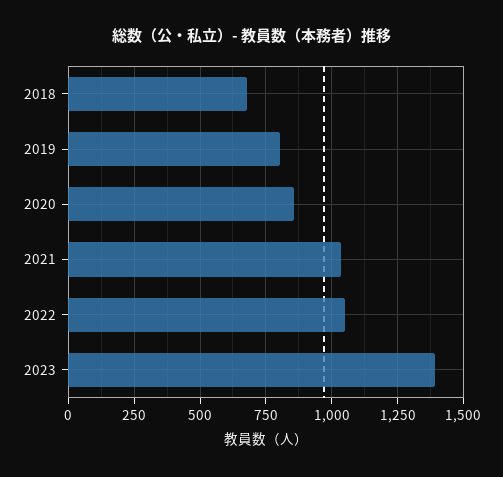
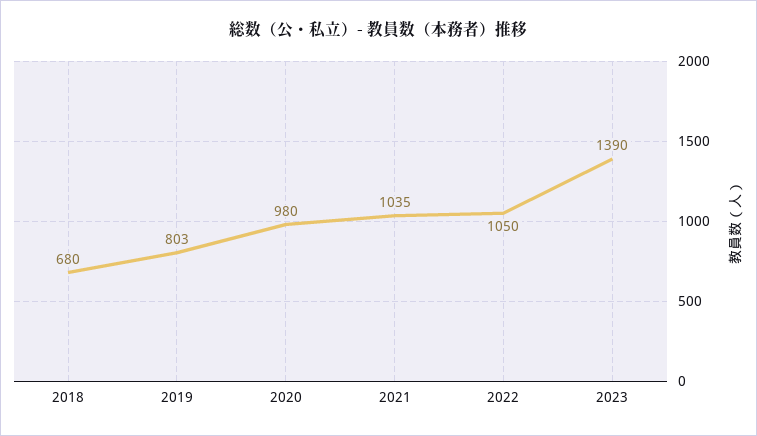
2020: 850 -> 980

